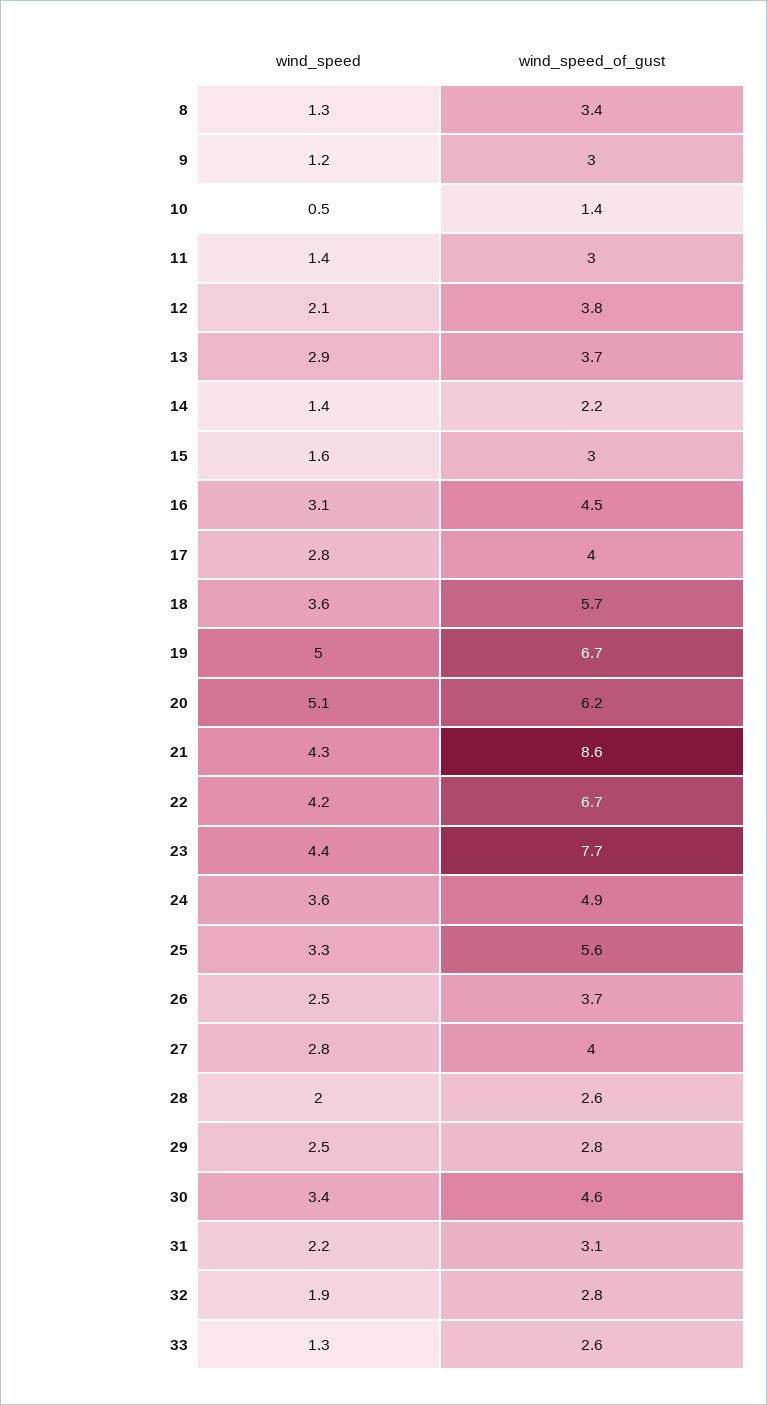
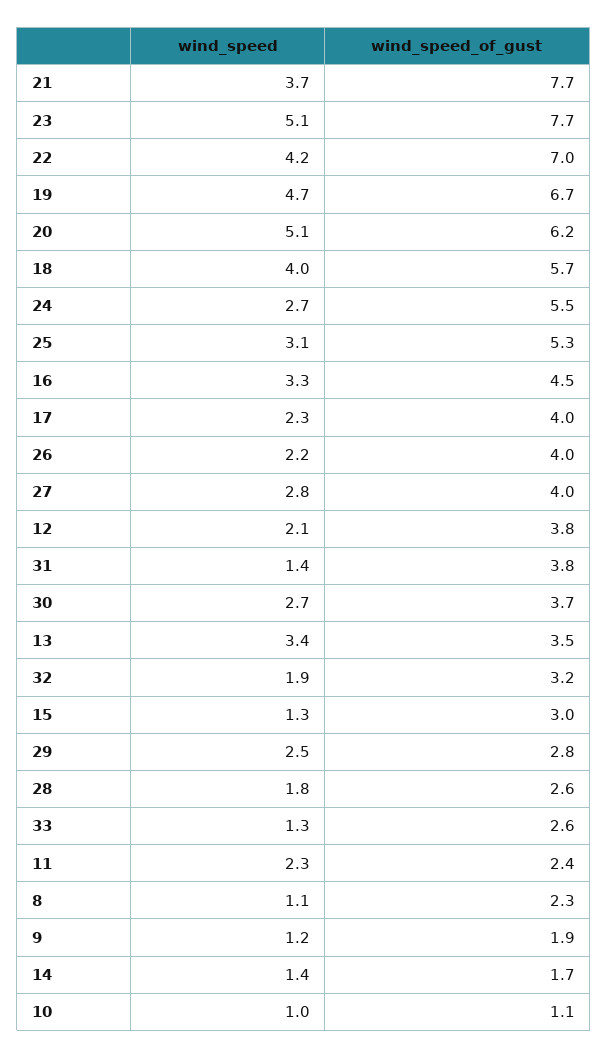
wind_speed, 8: 1.3 -> 1.1
wind_speed_of_gust, 8: 3.4 -> 2.3
wind_speed_of_gust, 9: 3 -> 1.9
wind_speed, 10: 0.5 -> 1
wind_speed_of_gust, 10: 1.4 -> 1.1
wind_speed, 11: 1.4 -> 2.3
wind_speed_of_gust, 11: 3 -> 2.4
wind_speed, 13: 2.9 -> 3.4
wind_speed_of_gust, 13: 3.7 -> 3.5
wind_speed_of_gust, 14: 2.2 -> 1.7
wind_speed, 15: 1.6 -> 1.3
wind_speed, 16: 3.1 -> 3.3
wind_speed, 17: 2.8 -> 2.3
wind_speed, 18: 3.6 -> 4
wind_speed, 19: 5 -> 4.7
wind_speed, 21: 4.3 -> 3.7
wind_speed_of_gust, 21: 8.6 -> 7.7
wind_speed_of_gust, 22: 6.7 -> 7
wind_speed, 23: 4.4 -> 5.1
wind_speed, 24: 3.6 -> 2.7
wind_speed_of_gust, 24: 4.9 -> 5.5
wind_speed, 25: 3.3 -> 3.1
wind_speed_of_gust, 25: 5.6 -> 5.3
wind_speed, 26: 2.5 -> 2.2
wind_speed_of_gust, 26: 3.7 -> 4
wind_speed, 28: 2 -> 1.8
wind_speed, 30: 3.4 -> 2.7
wind_speed_of_gust, 30: 4.6 -> 3.7
wind_speed, 31: 2.2 -> 1.4
wind_speed_of_gust, 31: 3.1 -> 3.8
wind_speed_of_gust, 32: 2.8 -> 3.2

